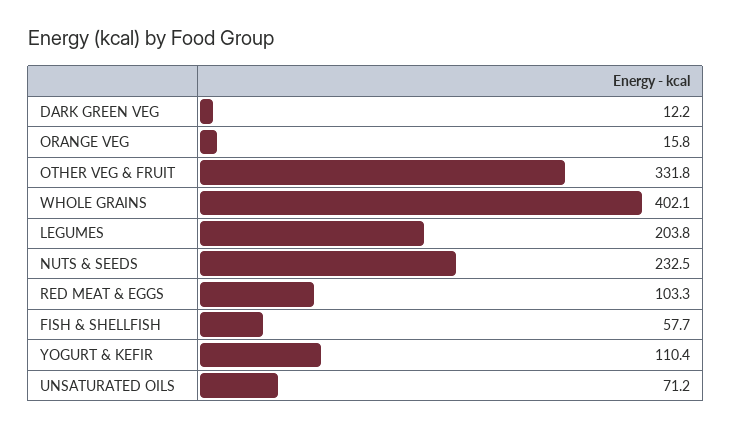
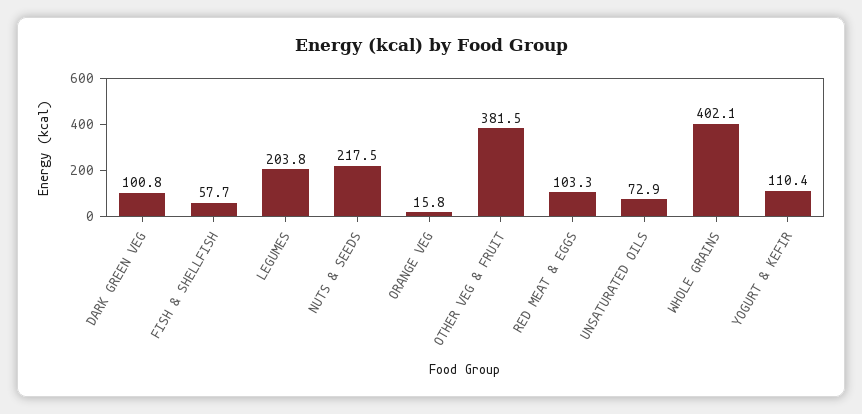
DARK GREEN VEG: 12.2 -> 100.8
OTHER VEG & FRUIT: 331.8 -> 381.5
NUTS & SEEDS: 232.5 -> 217.5
UNSATURATED OILS: 71.2 -> 72.9

